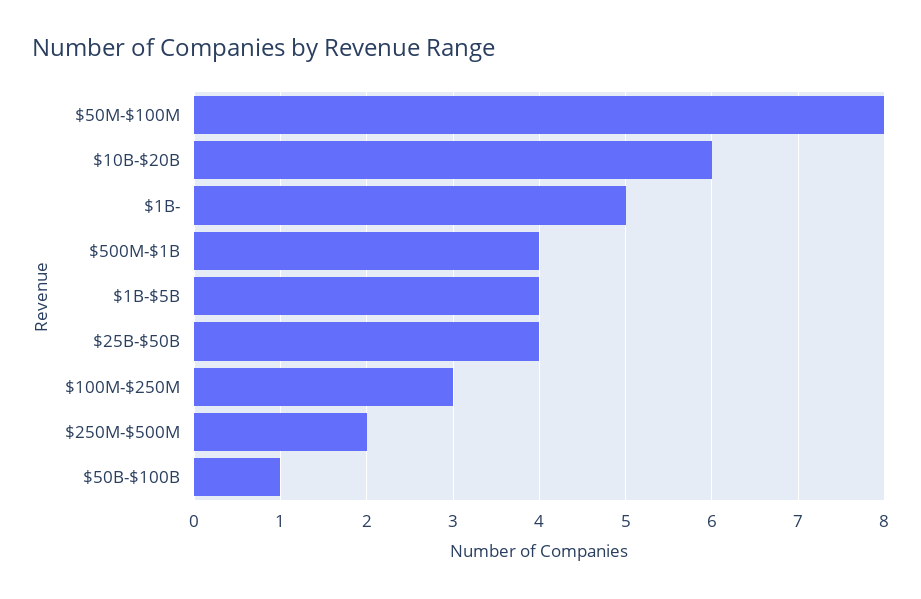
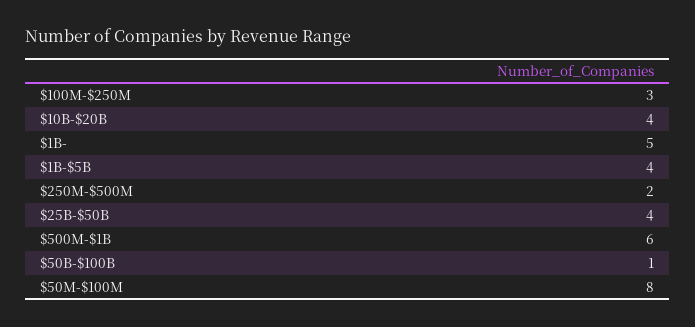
$10B-$20B: 6 -> 4
$500M-$1B: 4 -> 6

